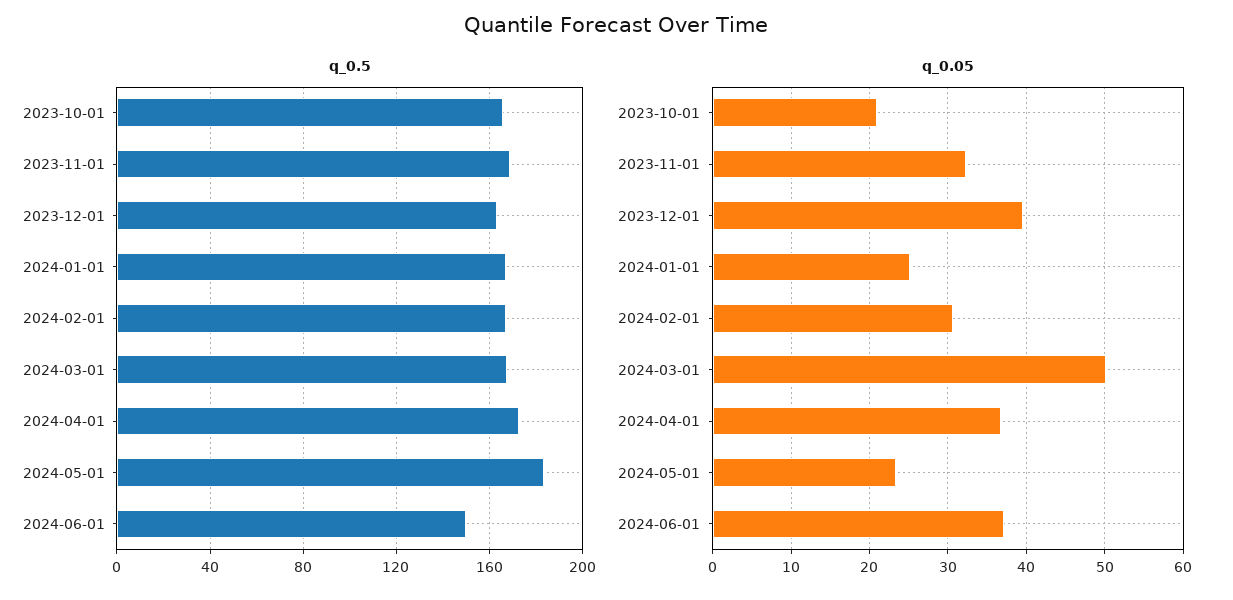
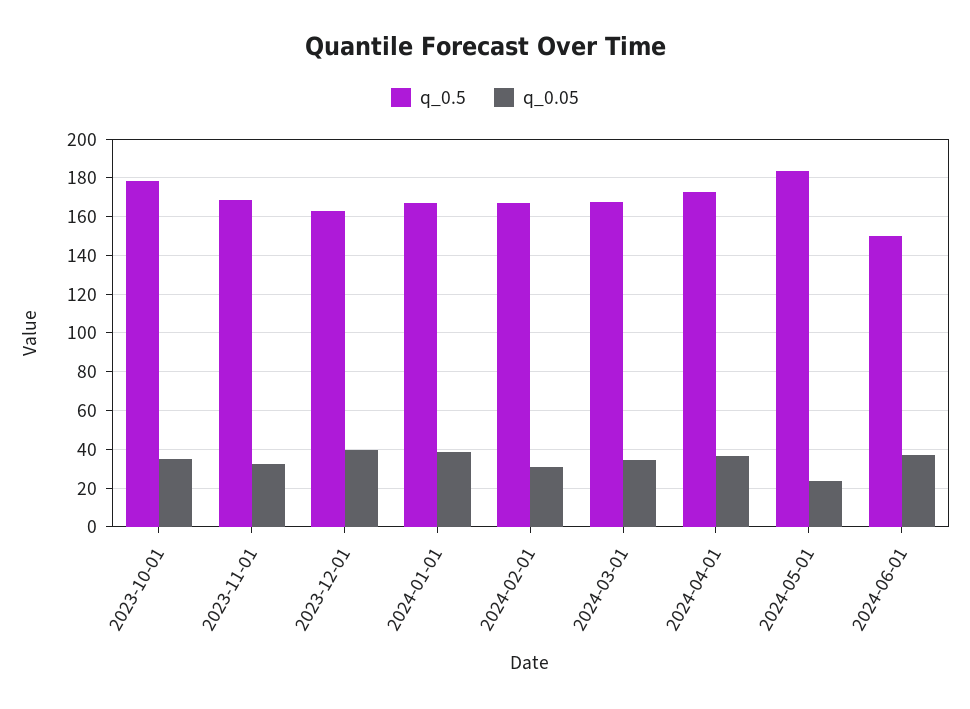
q_0.5, 2023-10-01: 165 -> 180
q_0.05, 2023-10-01: 21 -> 35
q_0.05, 2024-01-01: 25 -> 40
q_0.05, 2024-03-01: 50 -> 35

